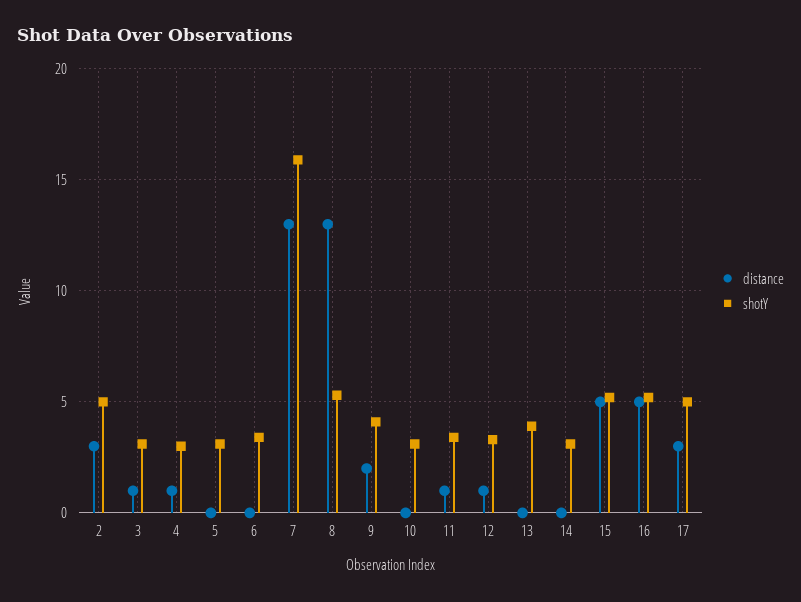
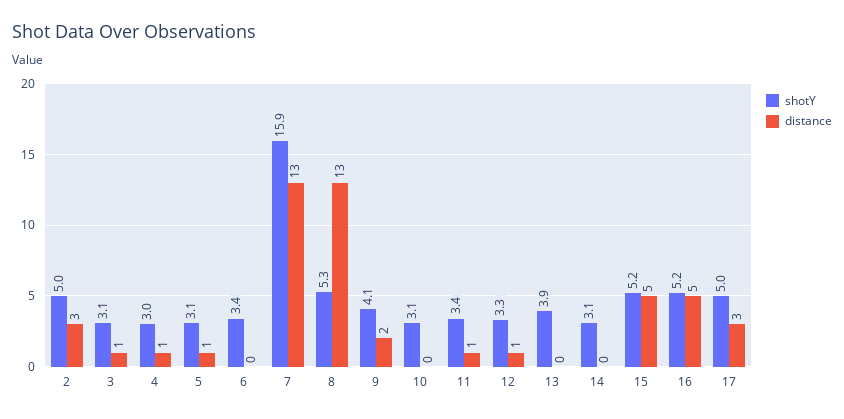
distance, 5: 0 -> 1

